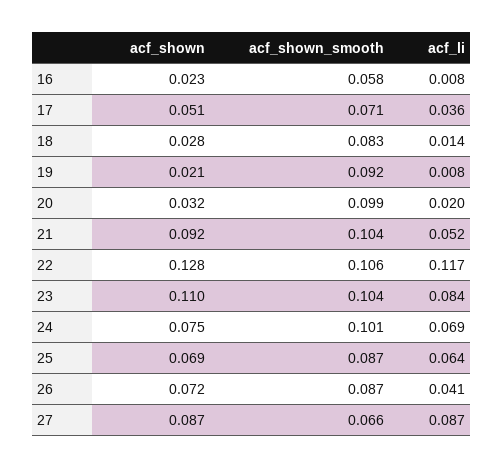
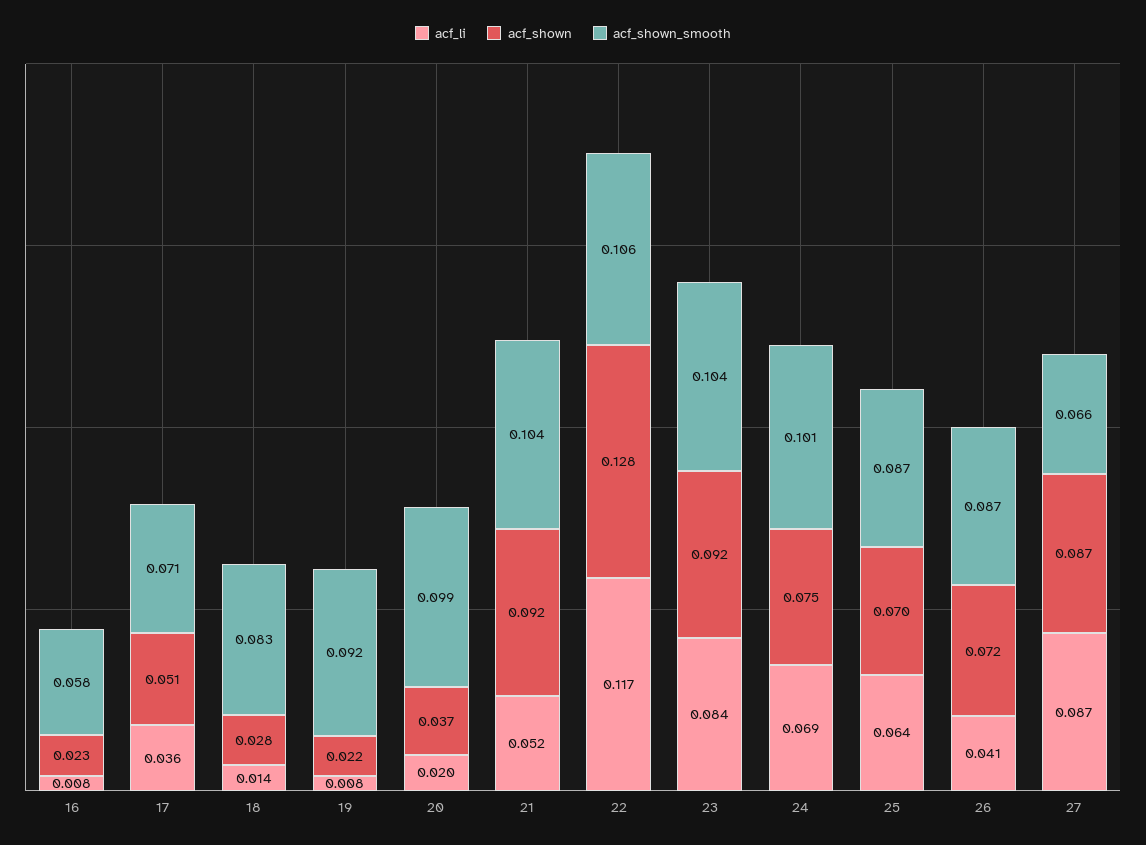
acf_shown, 19: 0.021 -> 0.022
acf_shown, 20: 0.032 -> 0.037
acf_shown, 23: 0.11 -> 0.092
acf_shown, 25: 0.069 -> 0.07

